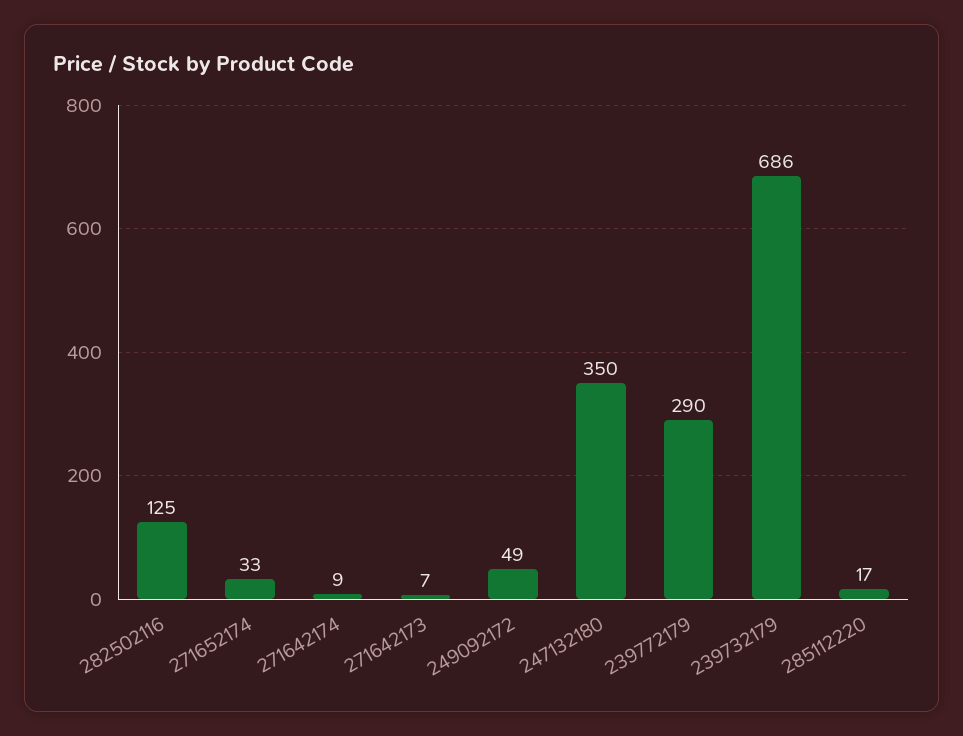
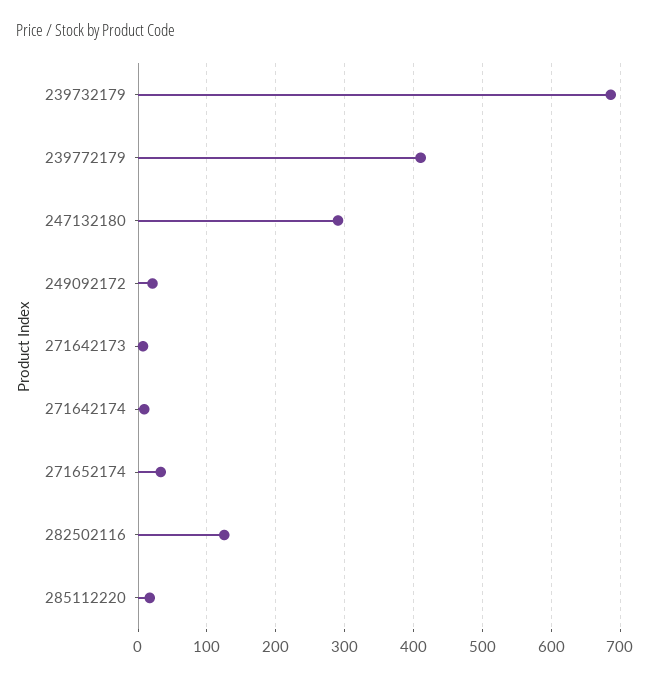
249092172: 49 -> 20
247132180: 350 -> 290
239772179: 290 -> 410

